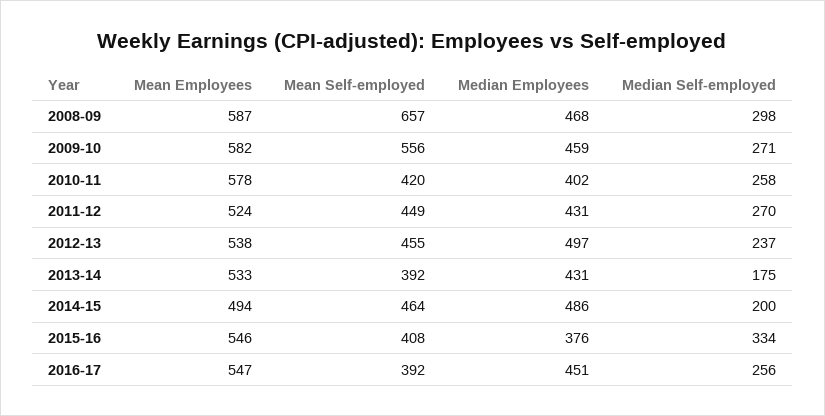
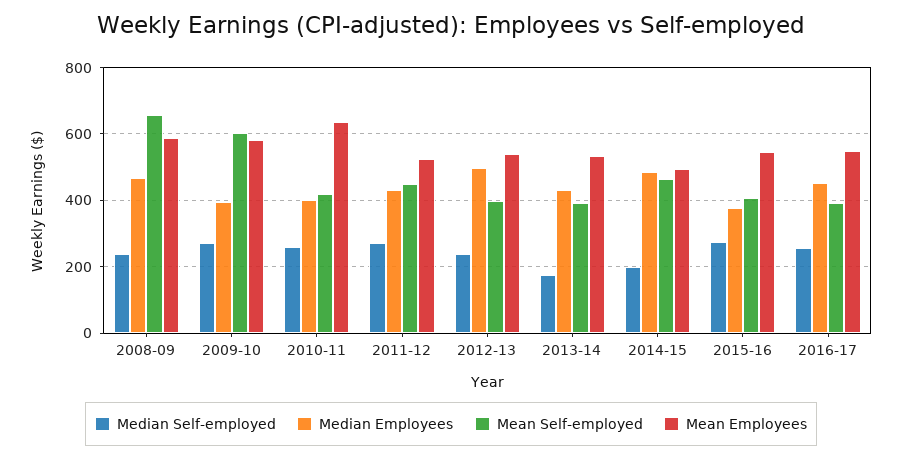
Median Self-employed, 2008-09: 298 -> 240
Mean Self-employed, 2009-10: 556 -> 600
Median Employees, 2009-10: 459 -> 400
Mean Employees, 2010-11: 578 -> 640
Mean Self-employed, 2012-13: 455 -> 400
Median Self-employed, 2015-16: 334 -> 280

